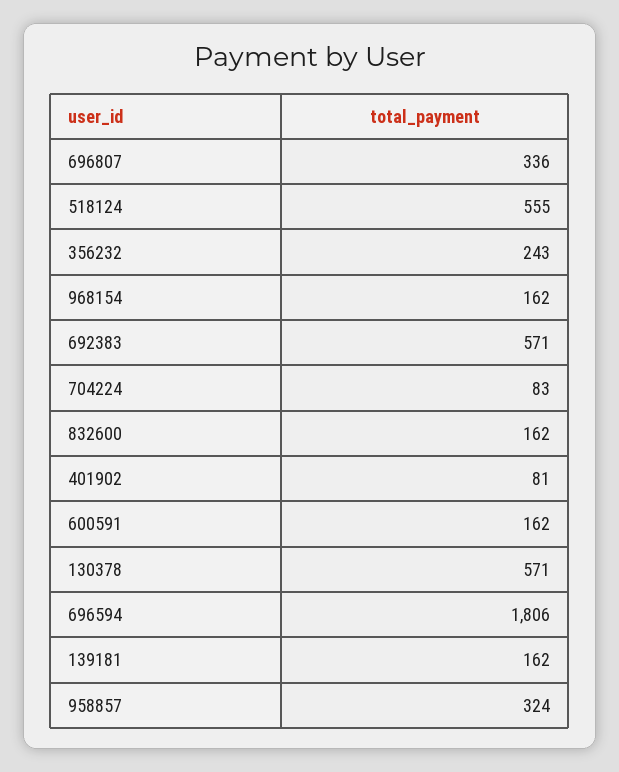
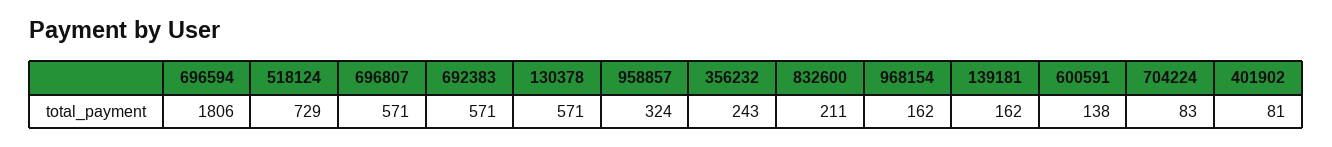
696807: 336 -> 571
518124: 555 -> 729
832600: 162 -> 211
600591: 162 -> 138

